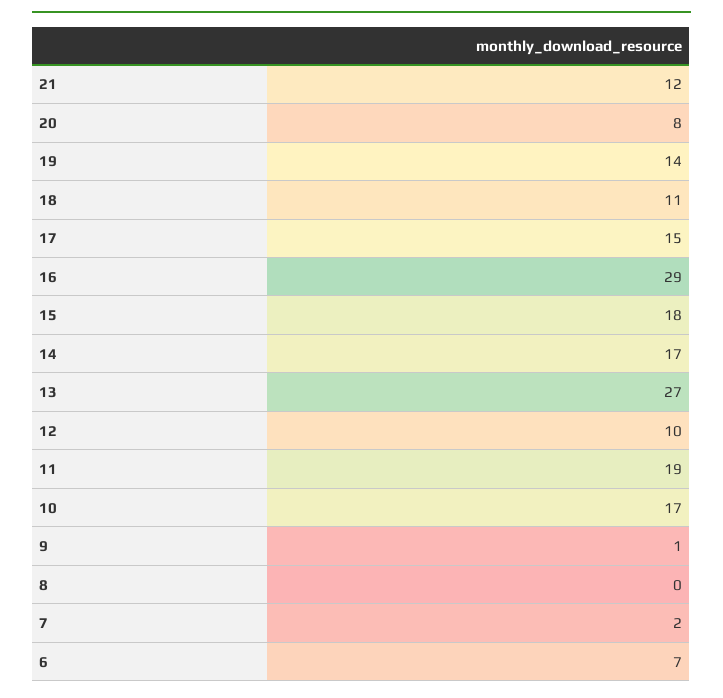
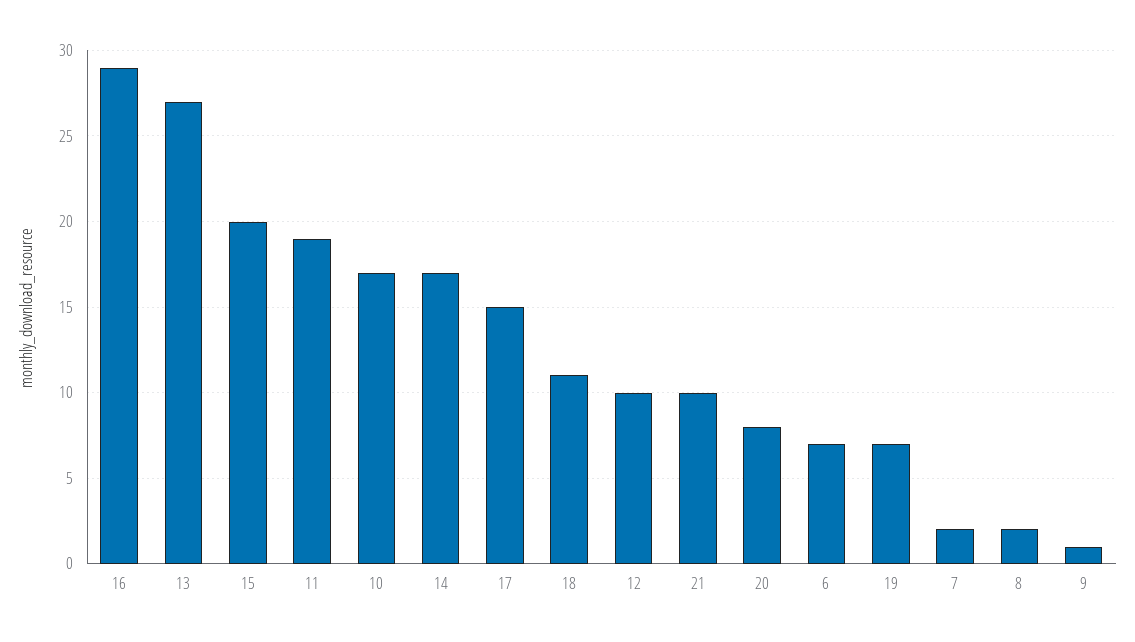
21: 12 -> 10
19: 14 -> 7
15: 18 -> 20
8: 0 -> 2

